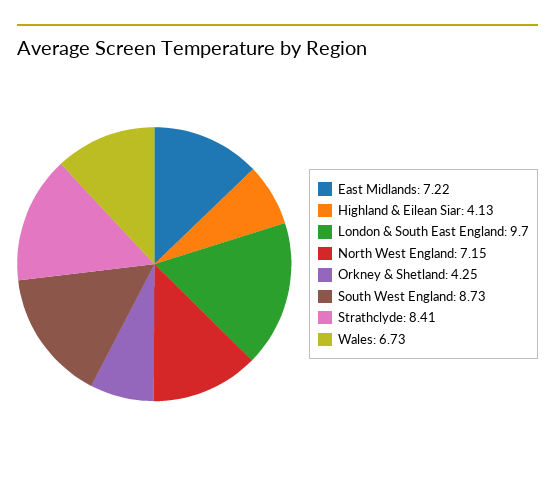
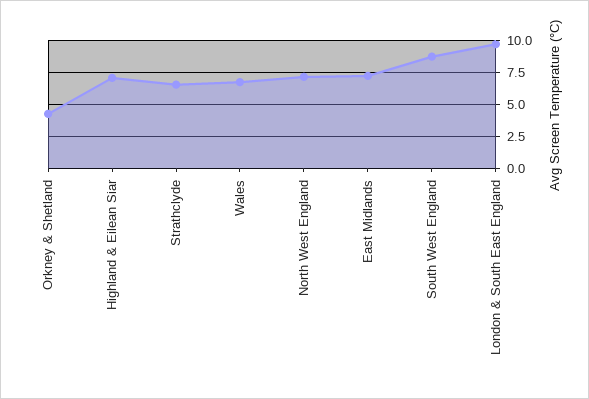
Highland & Eilean Siar: 4.13 -> 7
Strathclyde: 8.41 -> 6.5

